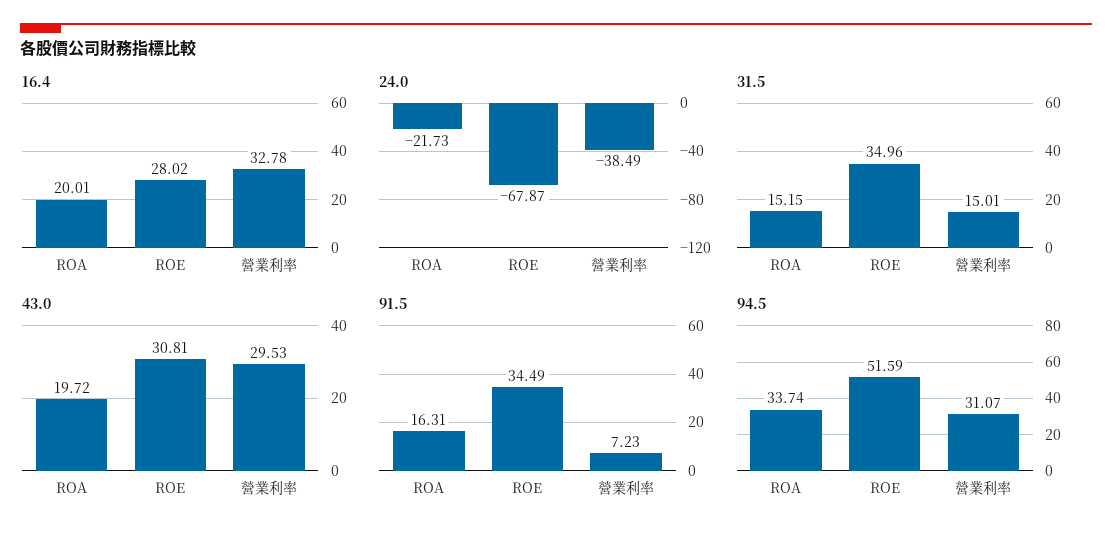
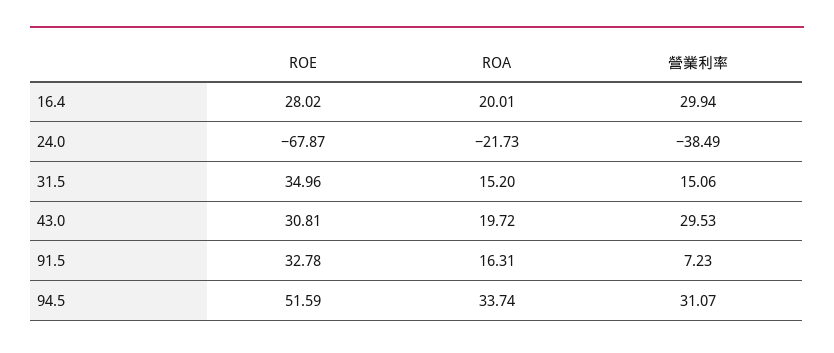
16.4, 營業利率: 32.78 -> 29.94
31.5, ROA: 15.15 -> 15.2
31.5, 營業利率: 15.01 -> 15.06
91.5, ROE: 34.49 -> 32.78

